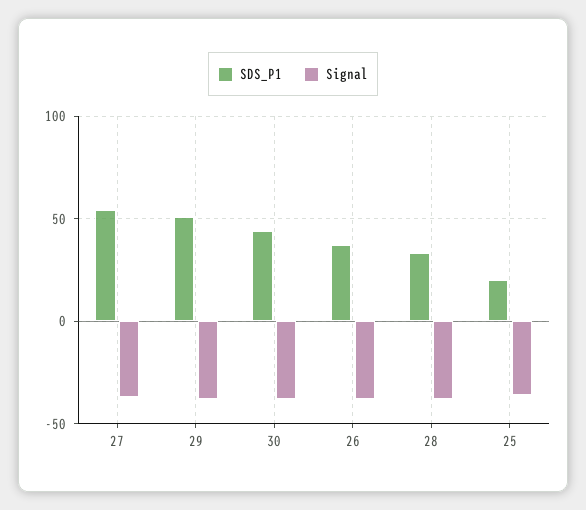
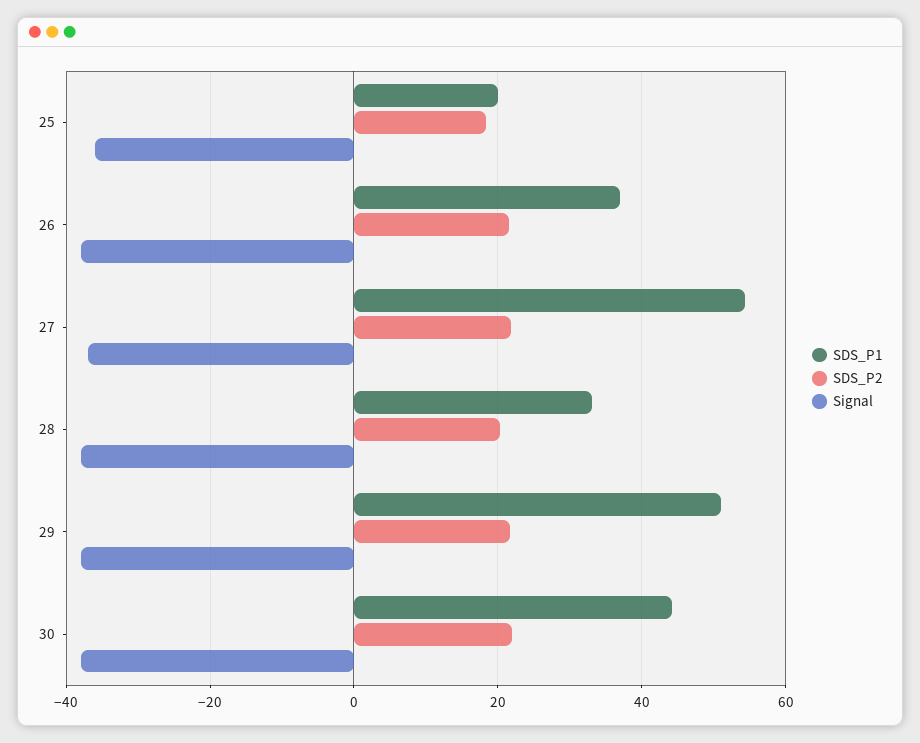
SDS_P2, 25: none -> 18
SDS_P2, 26: none -> 22
SDS_P2, 27: none -> 22
SDS_P2, 28: none -> 20
SDS_P2, 29: none -> 22
SDS_P2, 30: none -> 22

